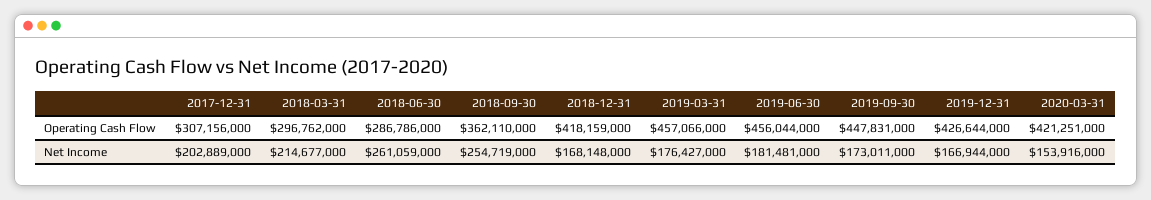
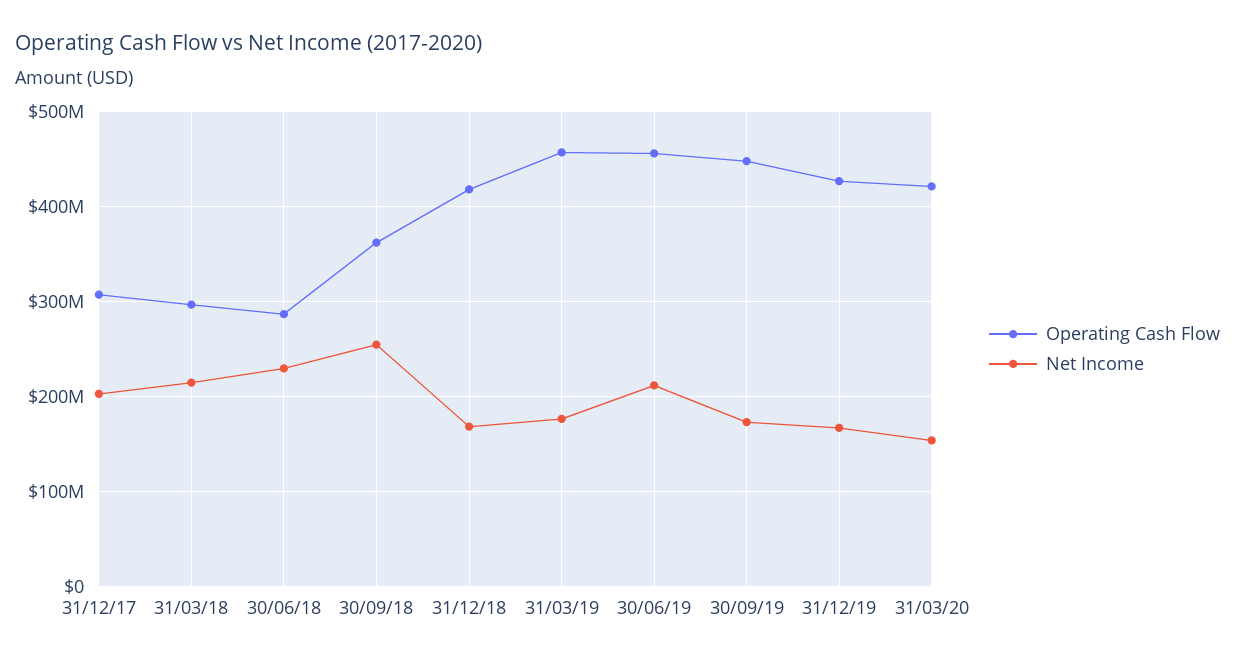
Net Income, 2018-06-30: 261059000 -> 230000000
Net Income, 2019-06-30: 181481000 -> 210000000

